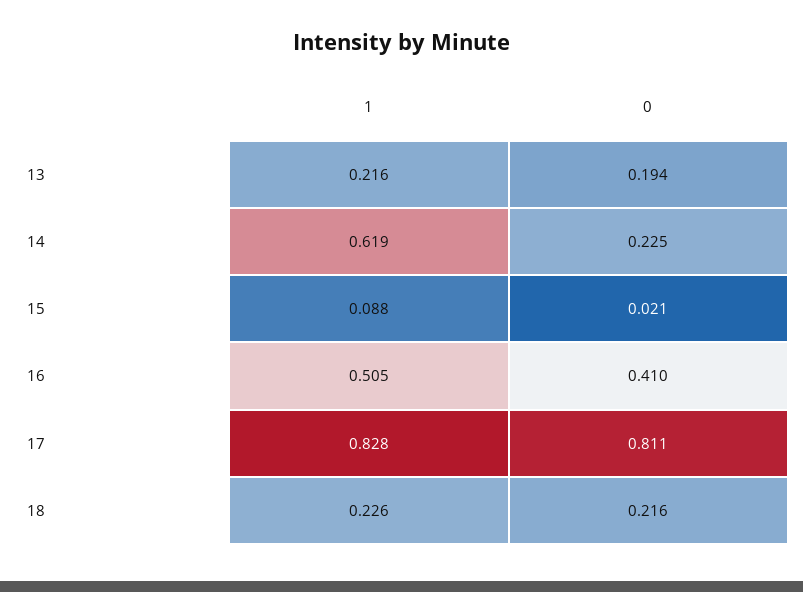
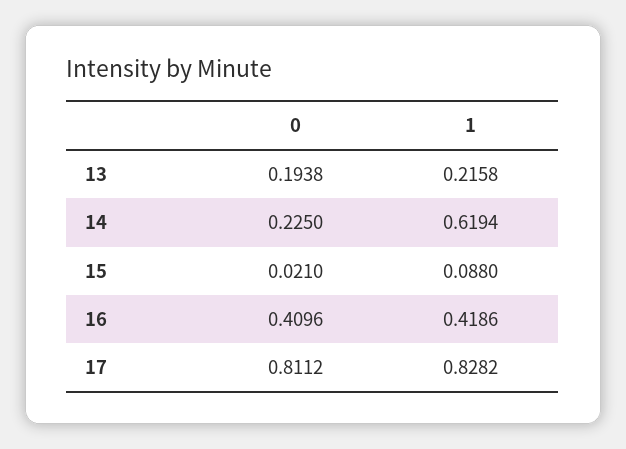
1, 16: 0.505 -> 0.4186
1, 18: 0.226 -> none
0, 18: 0.216 -> none

